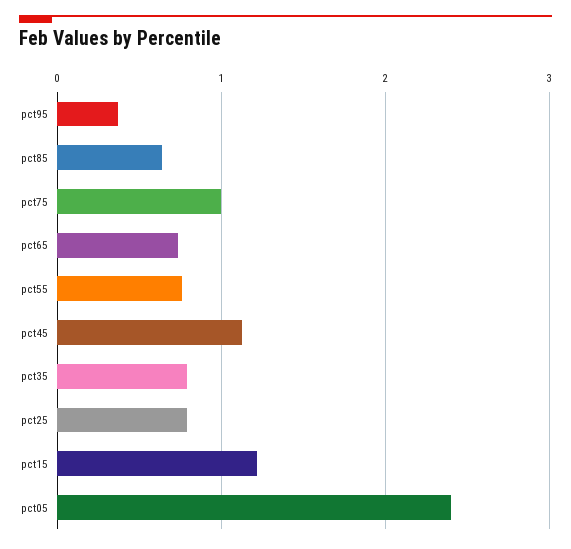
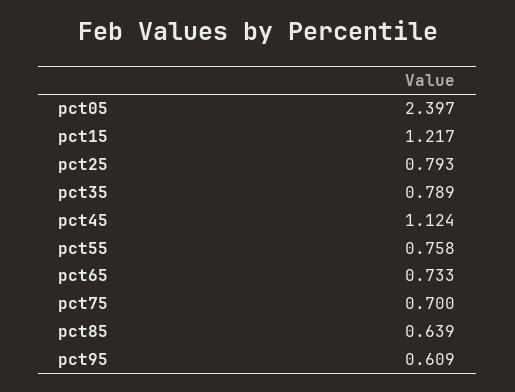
pct95: 0.4 -> 0.609
pct75: 1 -> 0.7

